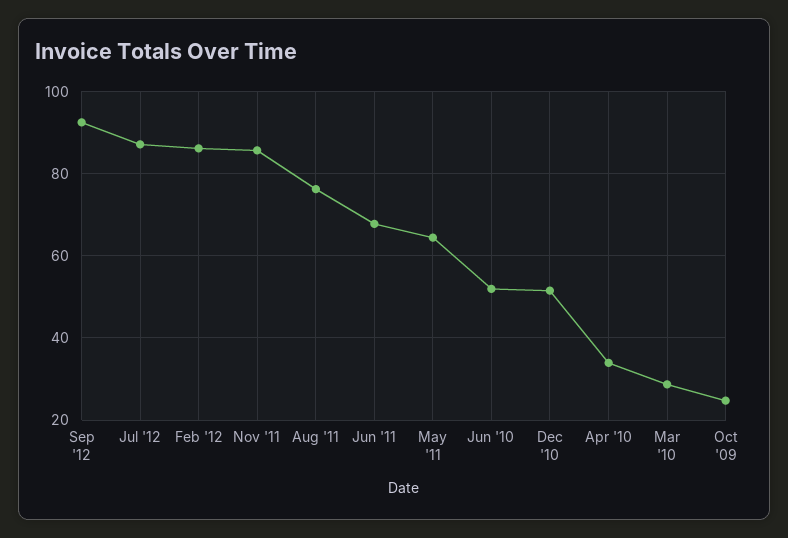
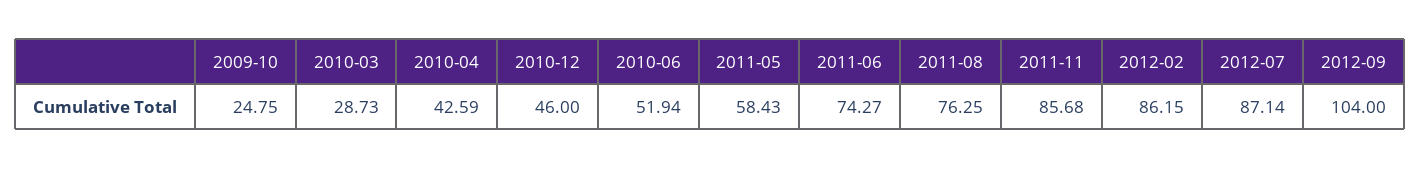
Sep '12: 92 -> 104
Jun '11: 68 -> 74.27
May '11: 64 -> 58.43
Dec '10: 52 -> 46
Apr '10: 34 -> 42.59

